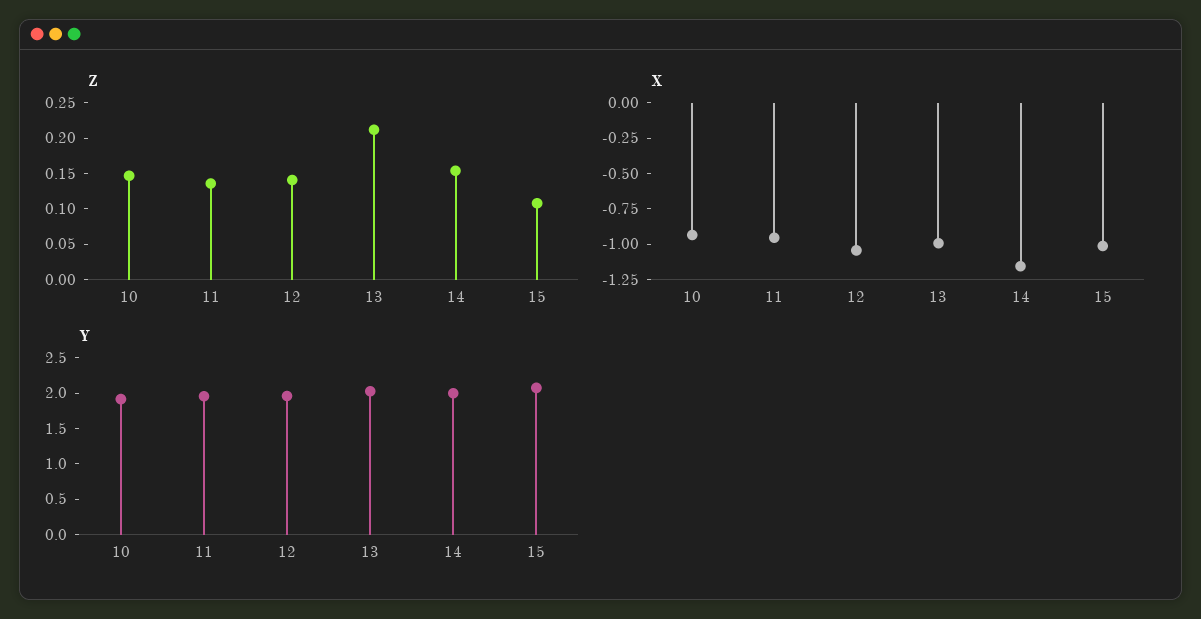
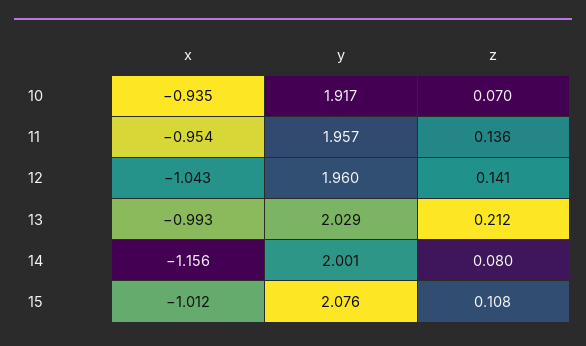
Z, 10: 0.15 -> 0.07
Z, 14: 0.15 -> 0.08

